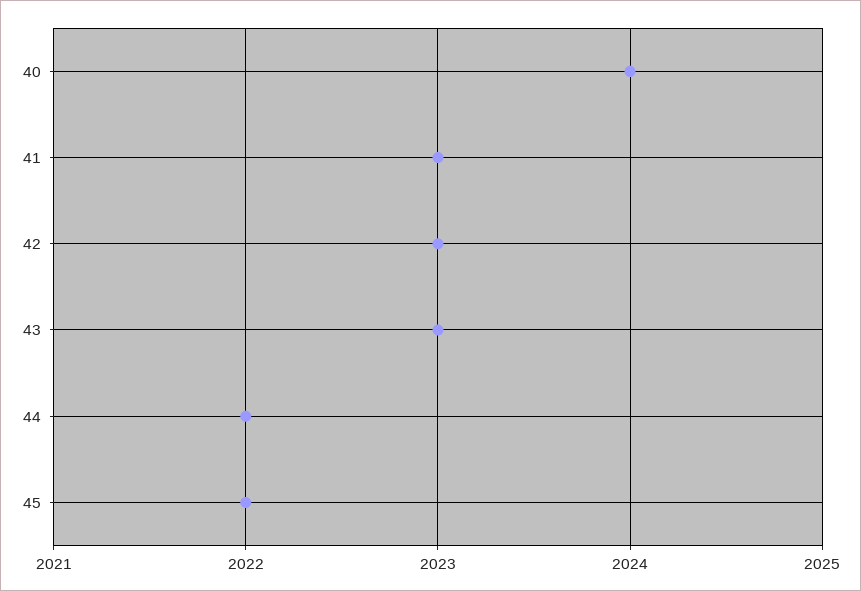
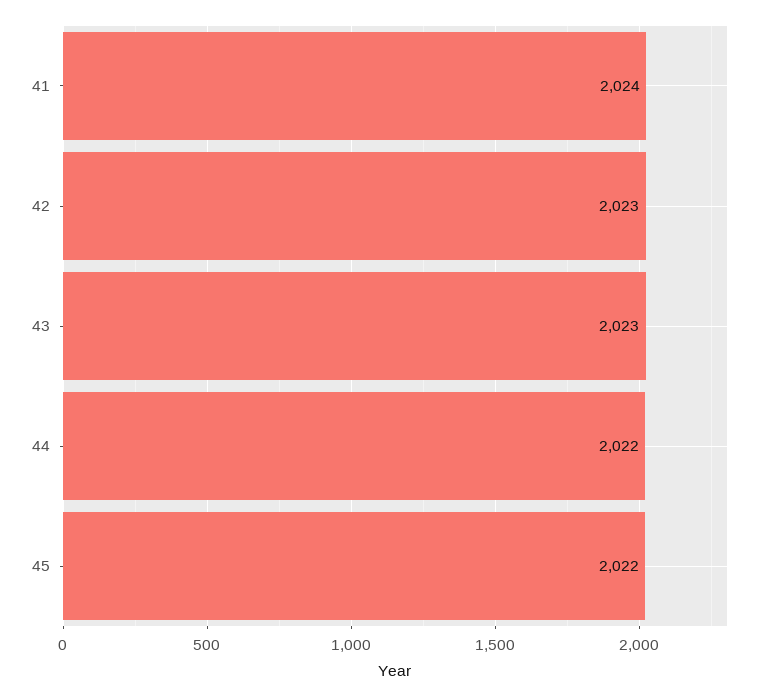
40: 2024 -> none
41: 2023 -> 2024

